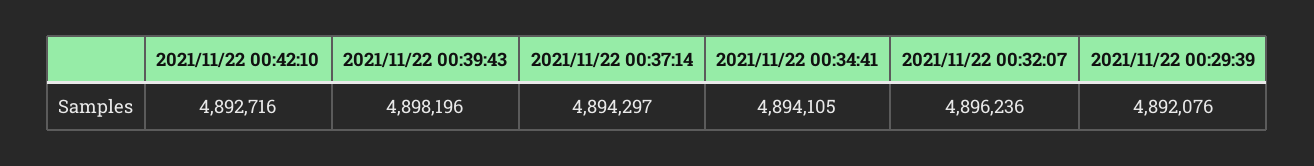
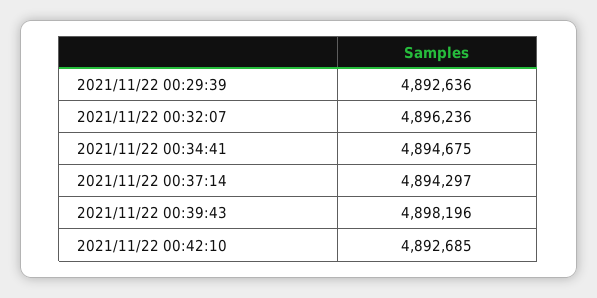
2021/11/22 00:42:10: 4892716 -> 4892685
2021/11/22 00:34:41: 4894105 -> 4894675
2021/11/22 00:29:39: 4892076 -> 4892636

